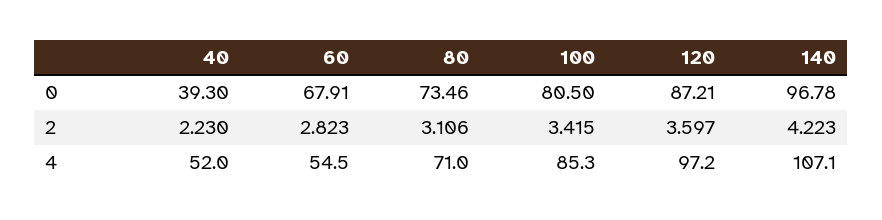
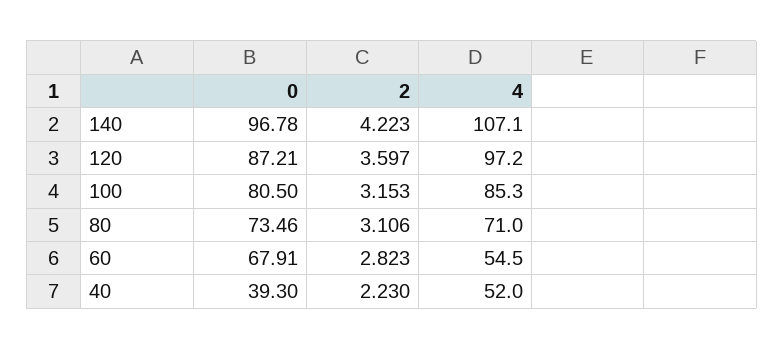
100, 2: 3.415 -> 3.153

